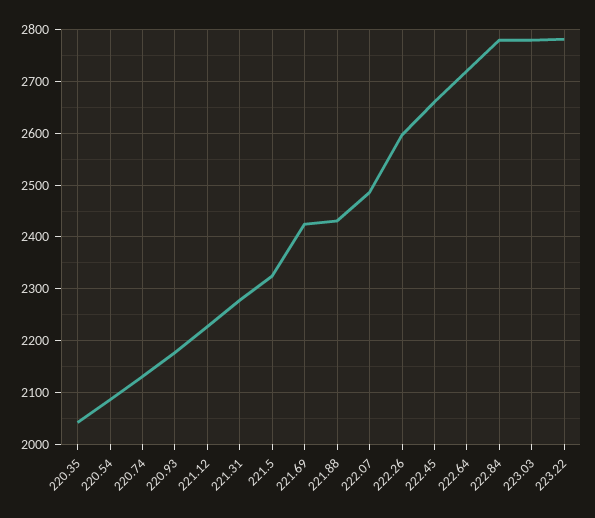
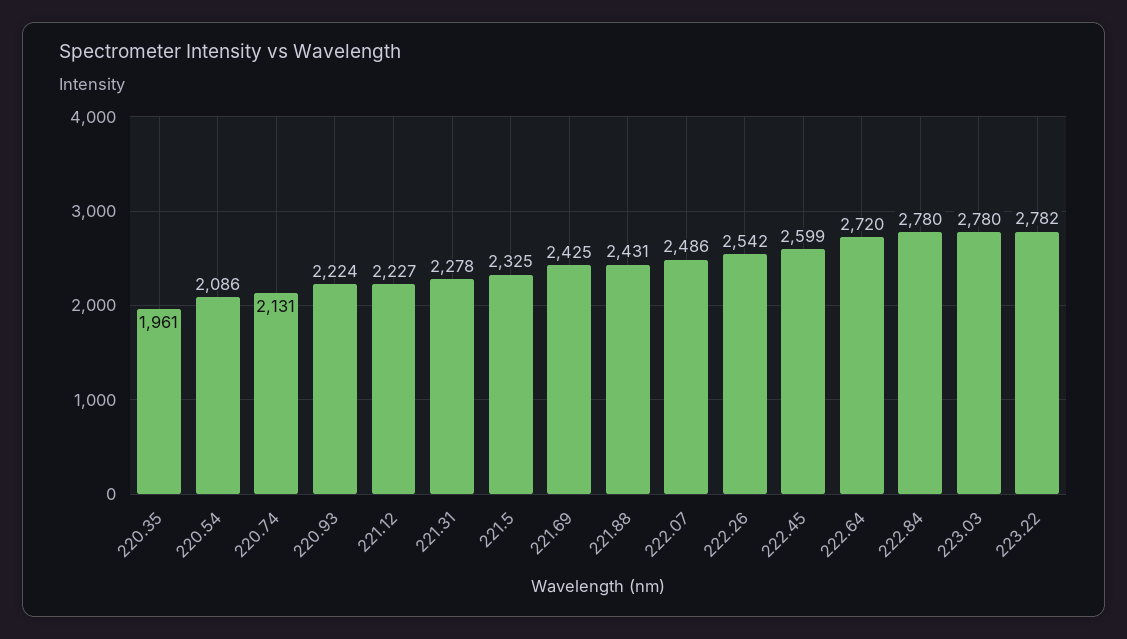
220.35: 2040 -> 1961
220.93: 2180 -> 2224
222.26: 2600 -> 2542
222.45: 2660 -> 2599

